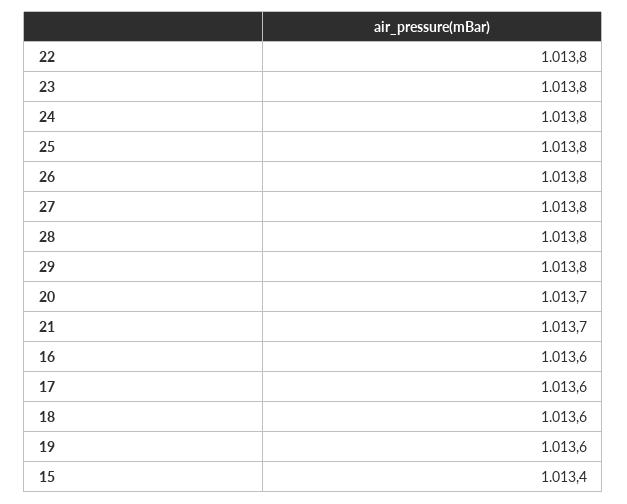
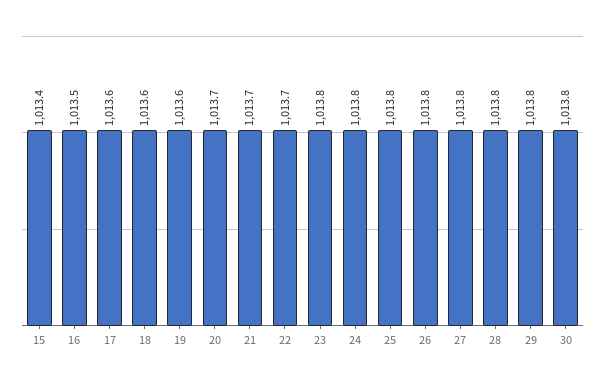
22: 1013.8 -> 1013.7
16: 1013.6 -> 1013.5
30: none -> 1013.8

